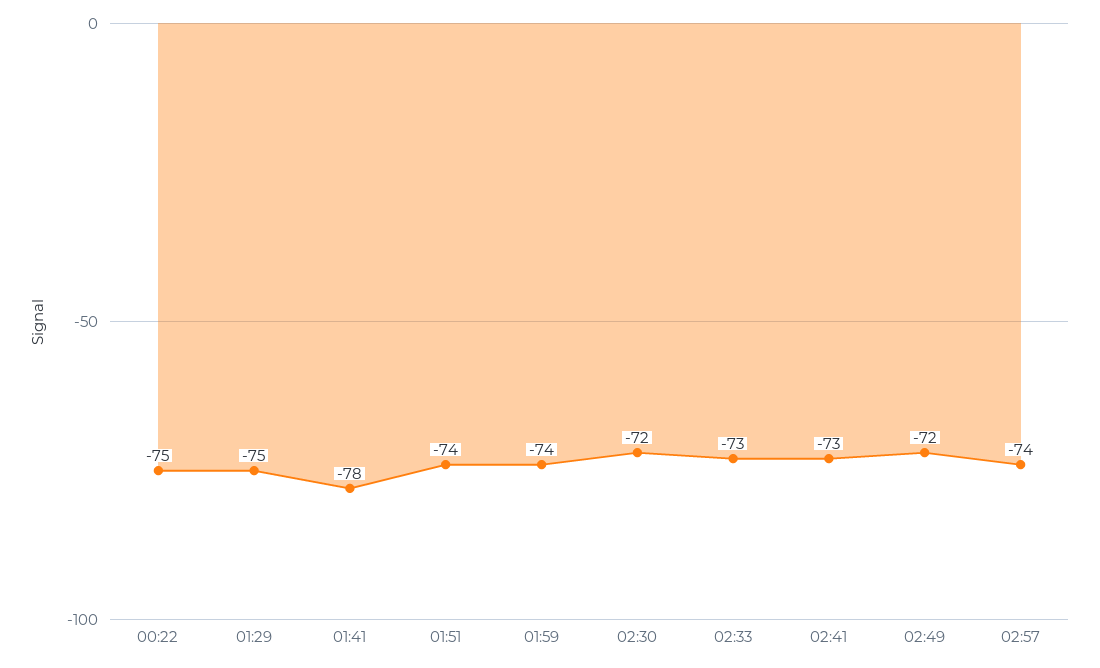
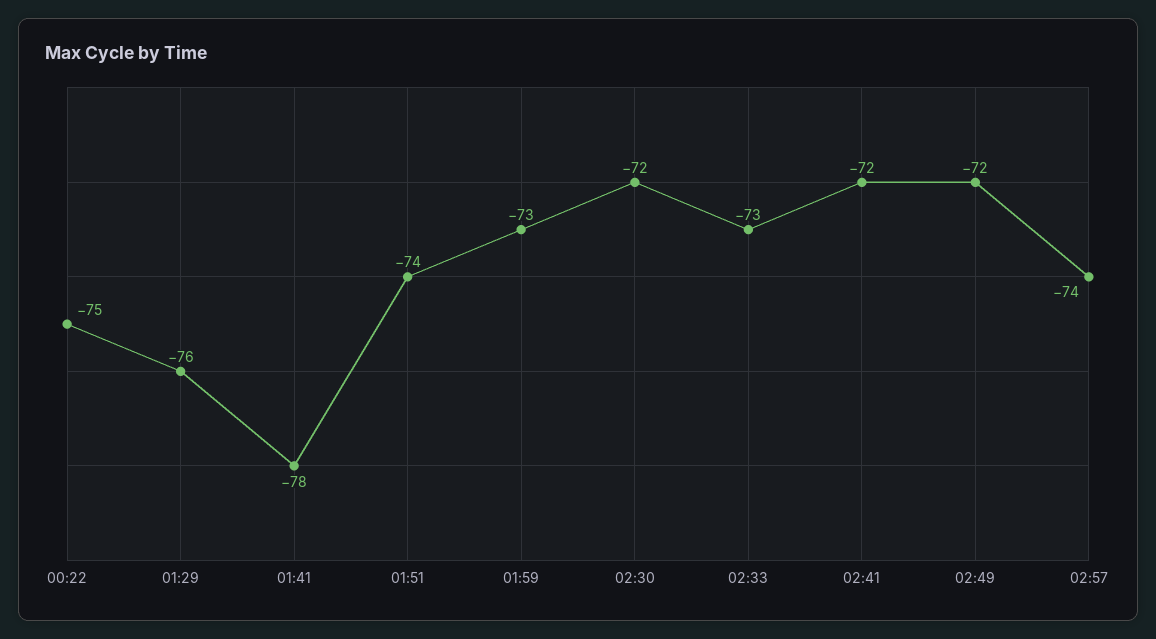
01:29: -75 -> -76
01:59: -74 -> -73
02:41: -73 -> -72

